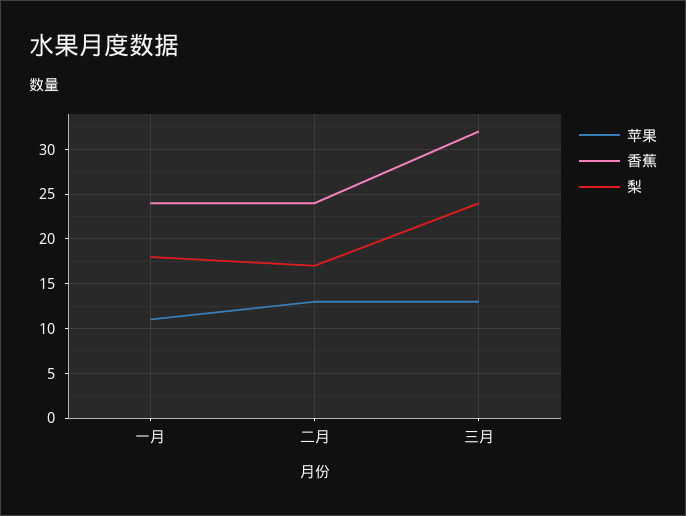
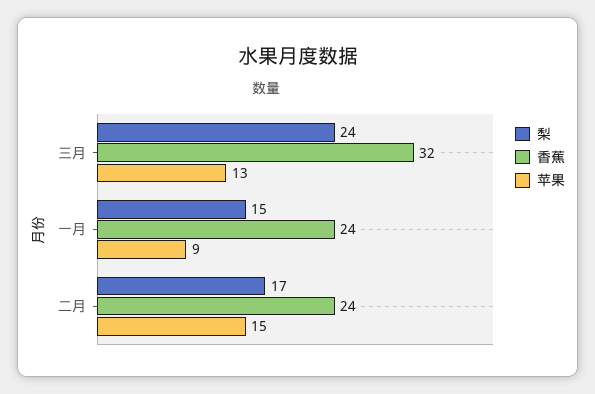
苹果, 一月: 11 -> 9
梨, 一月: 18 -> 15
苹果, 二月: 13 -> 15

